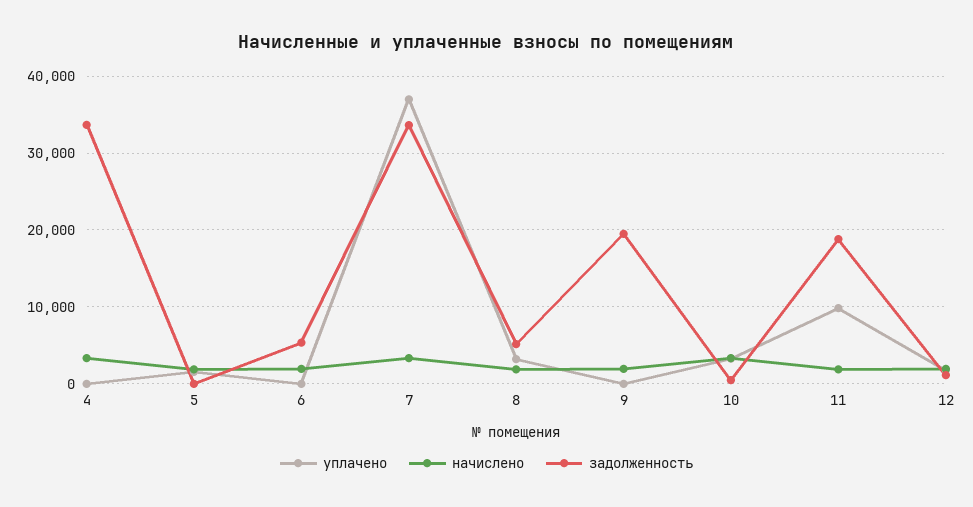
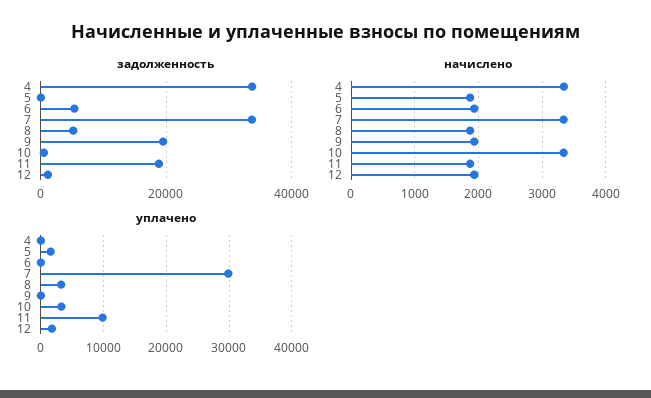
уплачено, 7: 37000 -> 30000

